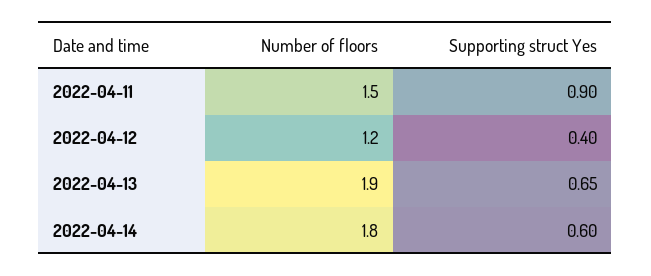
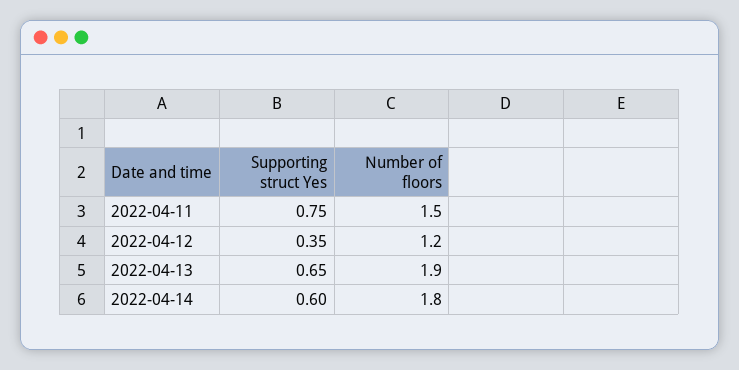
Supporting struct Yes, 2022-04-11: 0.9 -> 0.75
Supporting struct Yes, 2022-04-12: 0.4 -> 0.35

